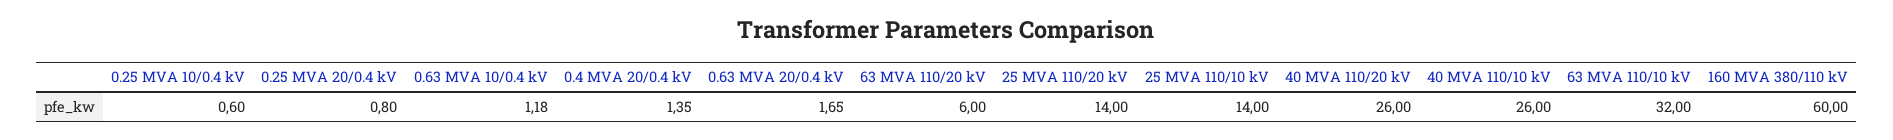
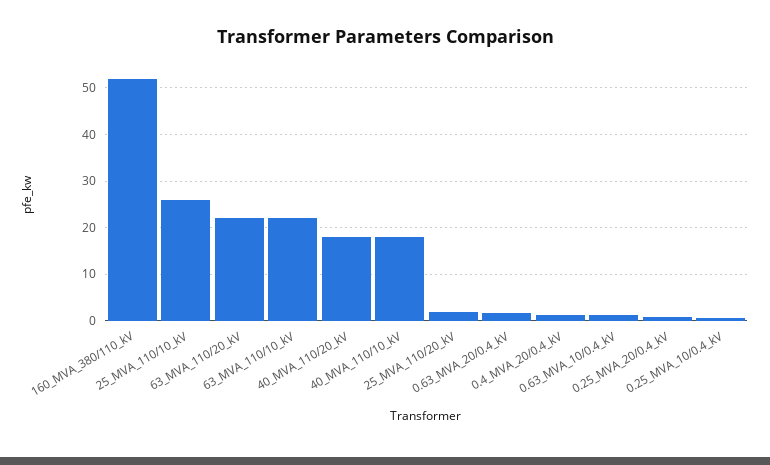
63 MVA 110/20 kV: 6 -> 22
25 MVA 110/20 kV: 14 -> 2
25 MVA 110/10 kV: 14 -> 26
40 MVA 110/20 kV: 26 -> 18
40 MVA 110/10 kV: 26 -> 18
63 MVA 110/10 kV: 32 -> 22
160 MVA 380/110 kV: 60 -> 52

